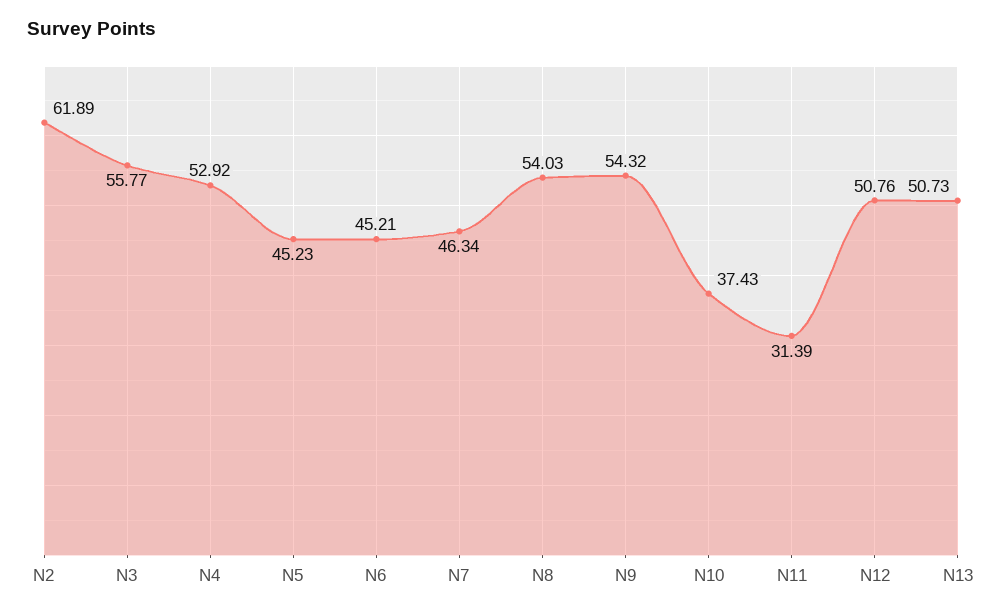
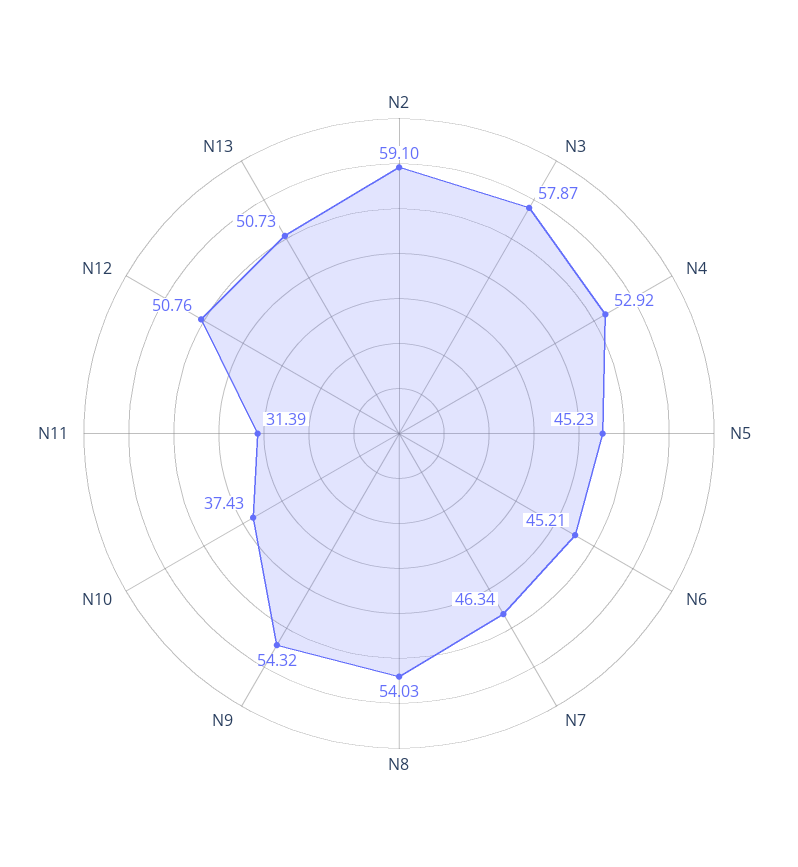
N2: 61.89 -> 59.1
N3: 55.77 -> 57.87

